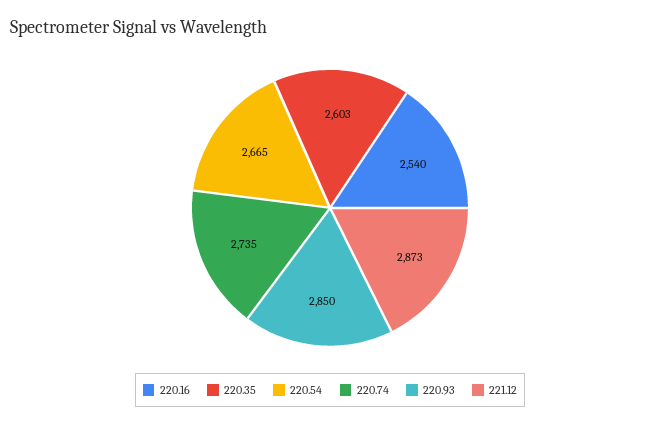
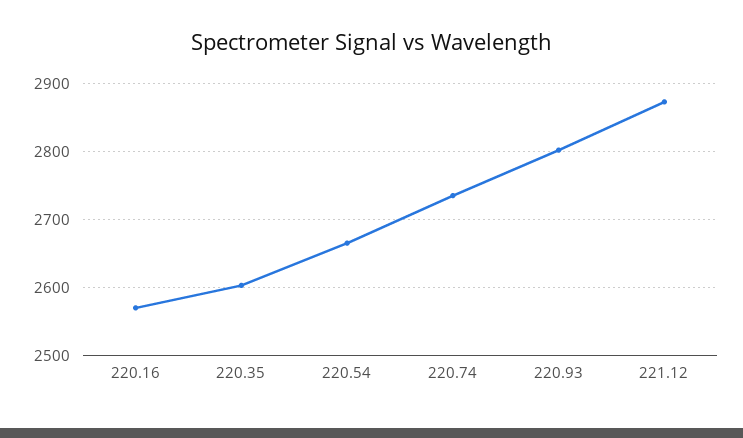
220.16: 2540 -> 2570
220.93: 2850 -> 2800

